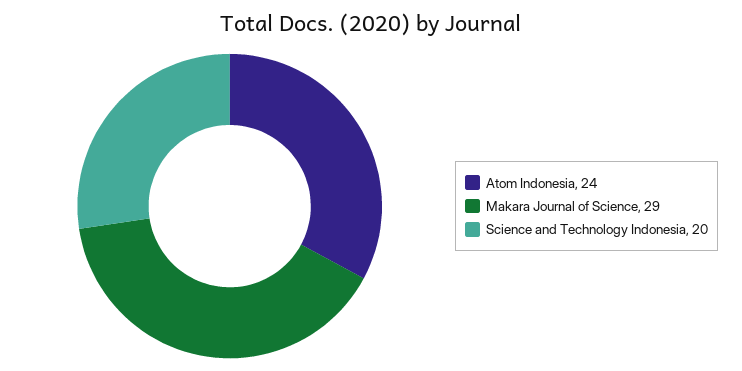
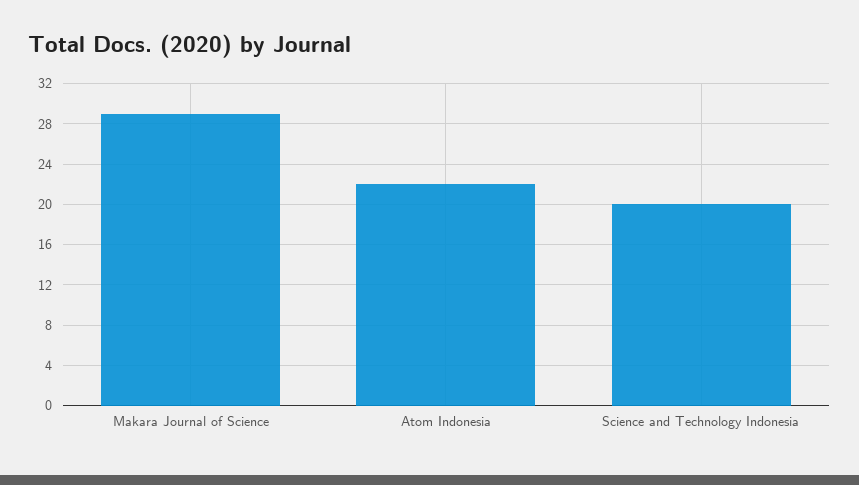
Atom Indonesia: 24 -> 22

